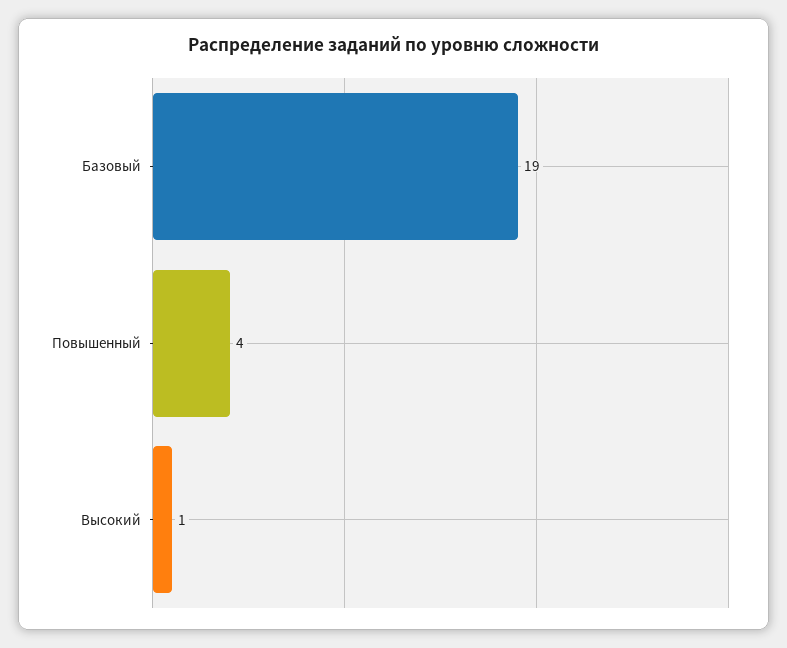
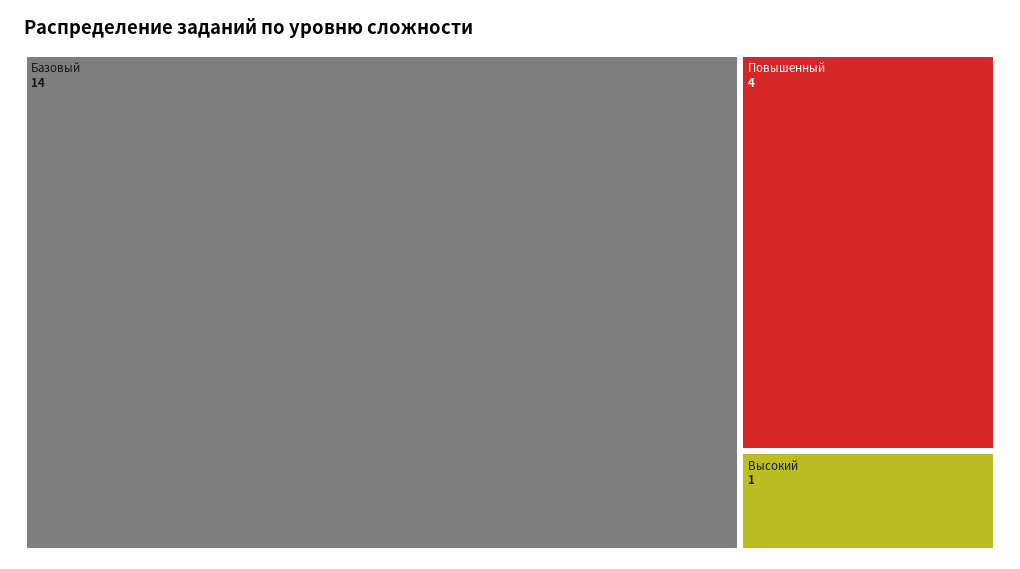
Базовый: 19 -> 14

